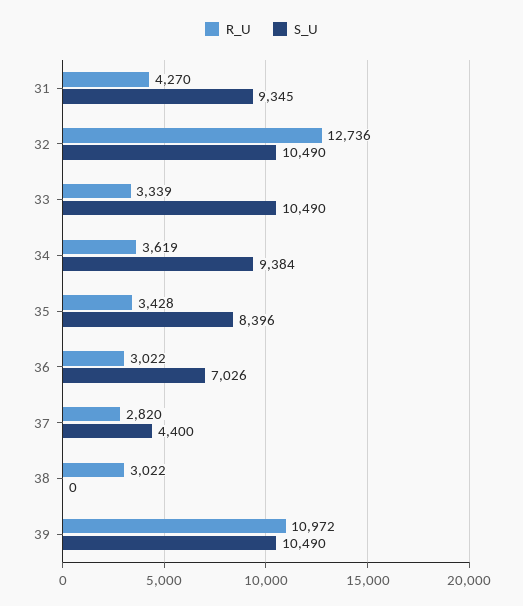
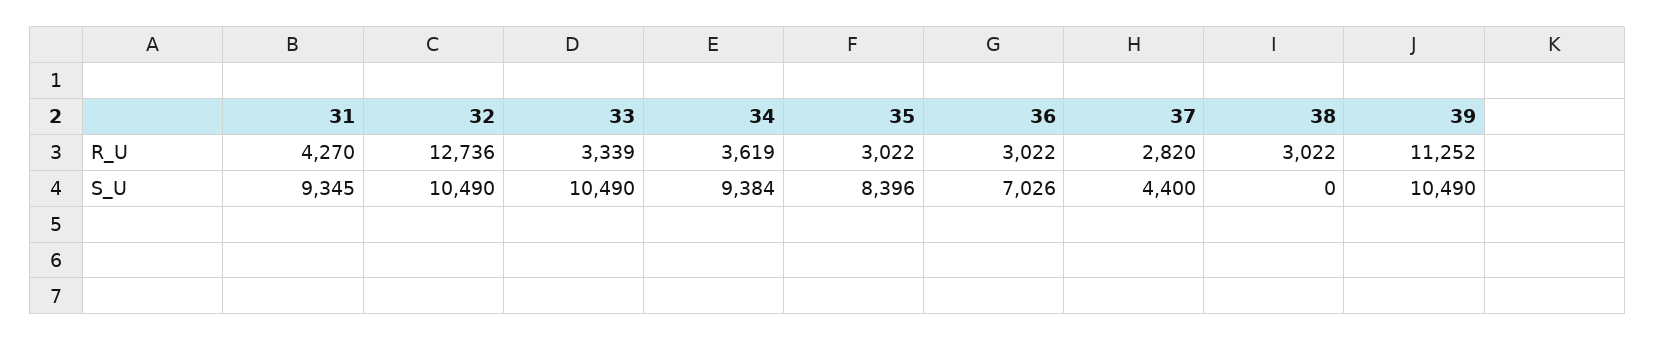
R_U, 35: 3428 -> 3022
R_U, 39: 10972 -> 11252

